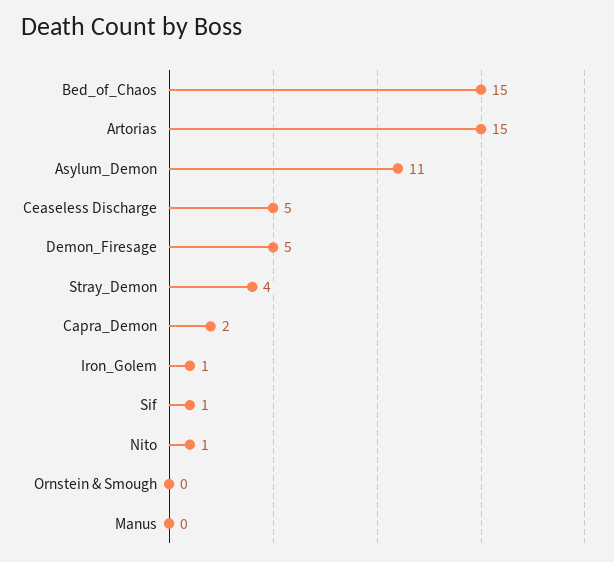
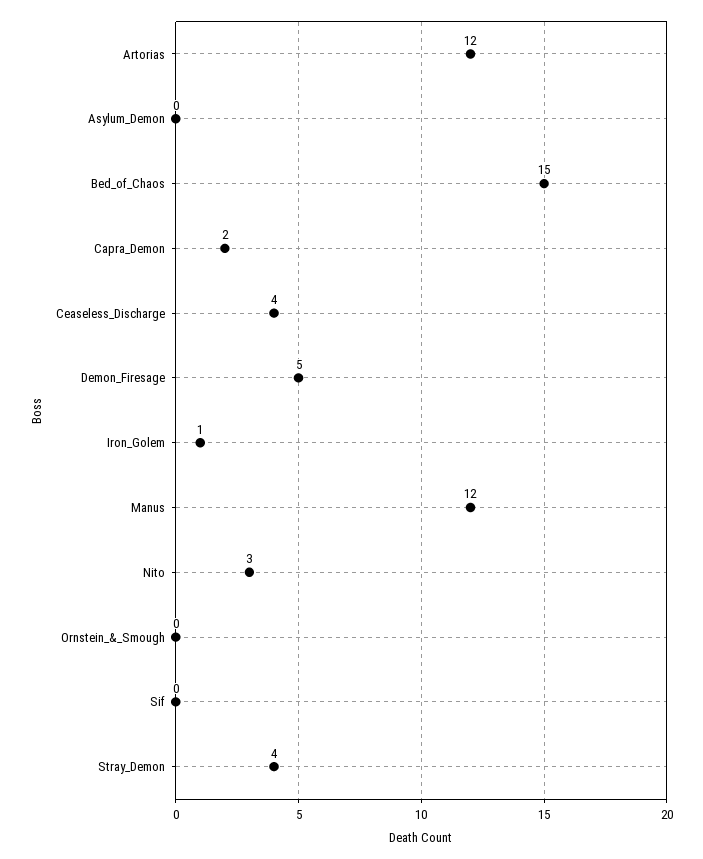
Artorias: 15 -> 12
Asylum_Demon: 11 -> 0
Ceaseless Discharge: 5 -> 4
Sif: 1 -> 0
Nito: 1 -> 3
Manus: 0 -> 12

